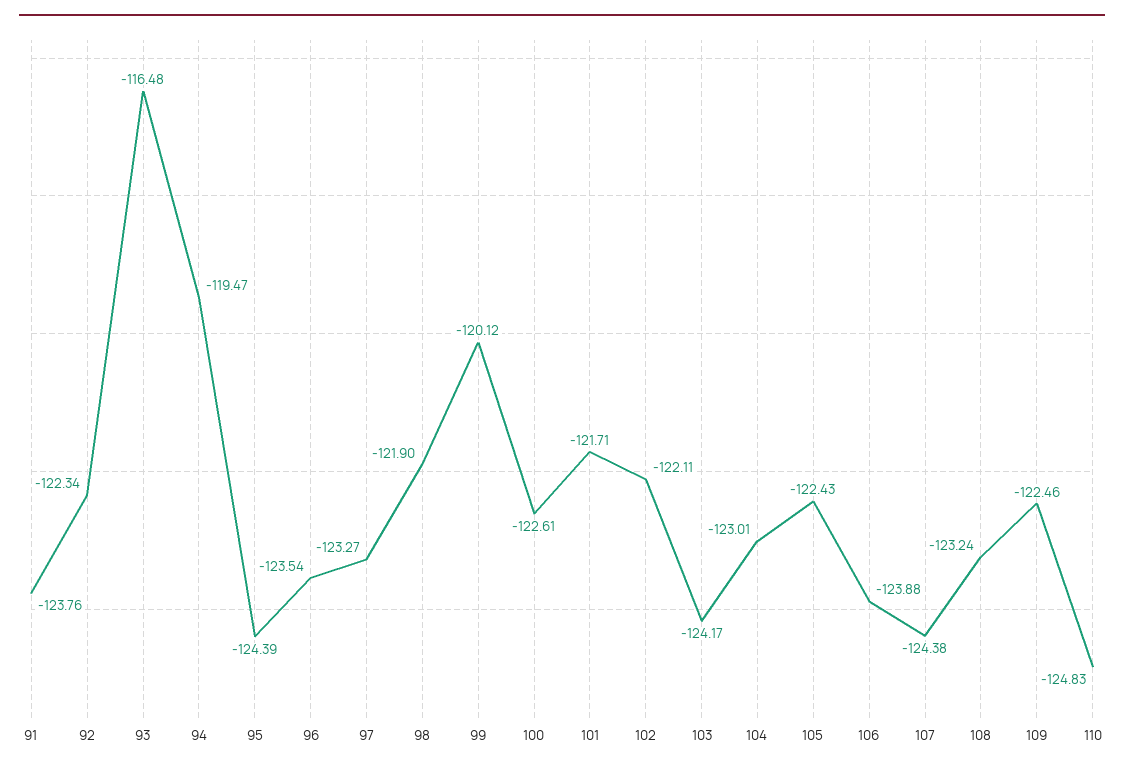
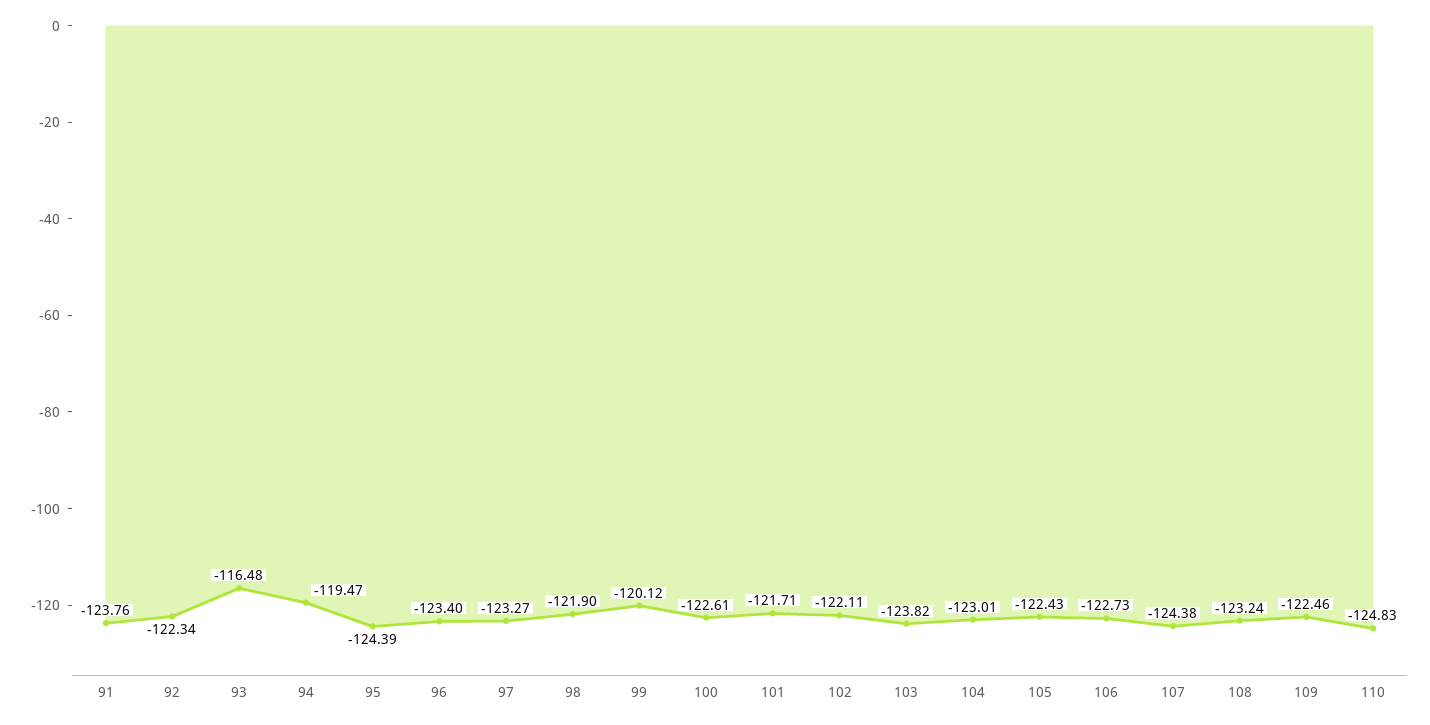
96: -123.54 -> -123.4
103: -124.17 -> -123.82
106: -123.88 -> -122.73

